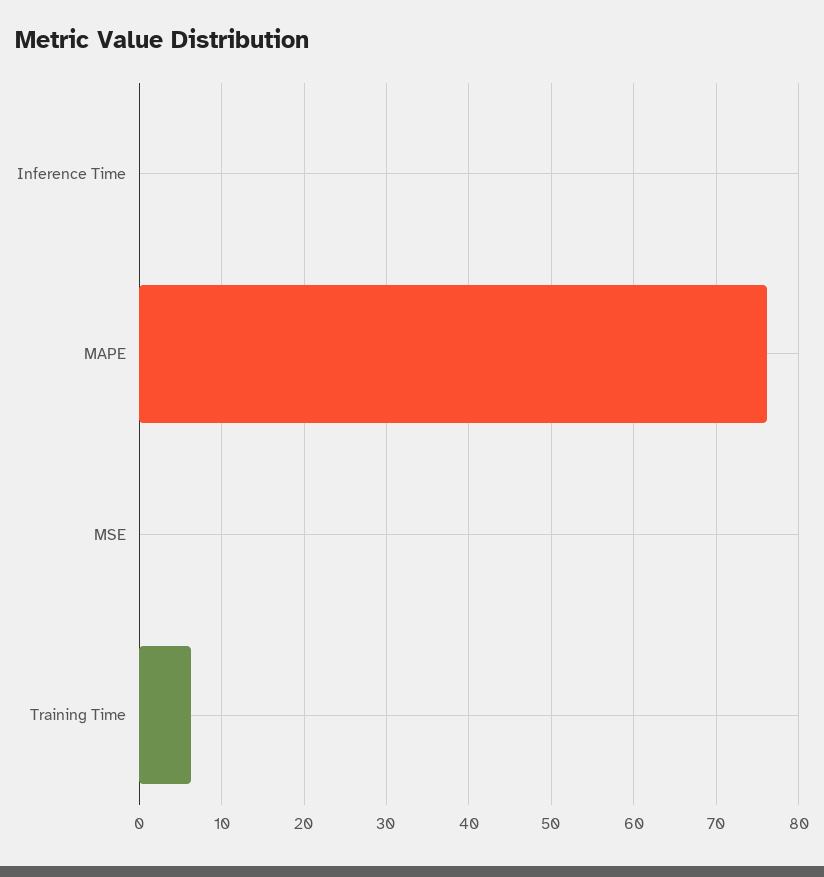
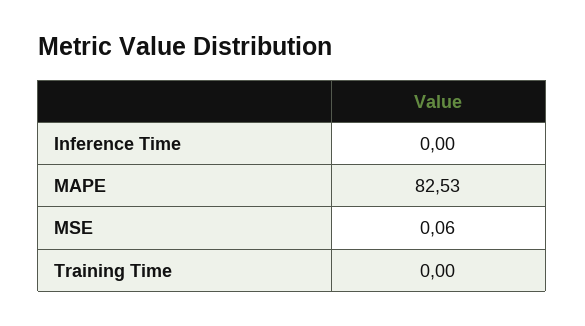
MAPE: 76 -> 82.53
Training Time: 6 -> 0

